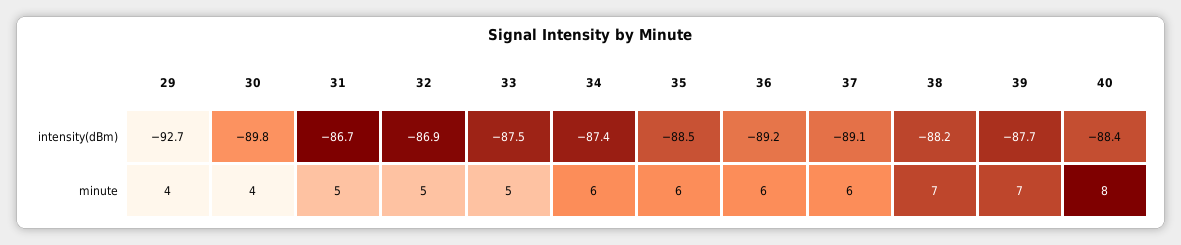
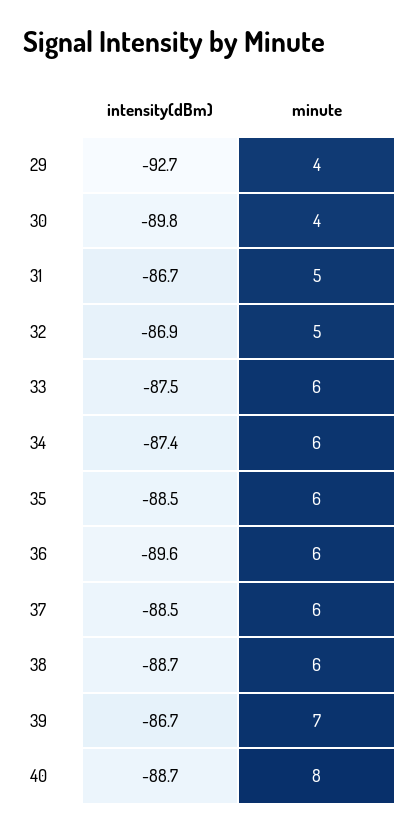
36, intensity(dBm): -89.2 -> -89.6
37, intensity(dBm): -89.1 -> -88.5
38, intensity(dBm): -88.2 -> -88.7
39, intensity(dBm): -87.7 -> -86.7
40, intensity(dBm): -88.4 -> -88.7
33, minute: 5 -> 6
38, minute: 7 -> 6

